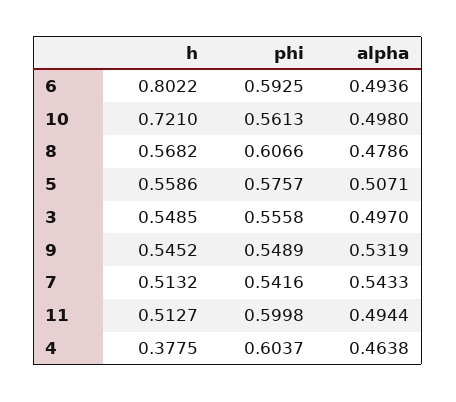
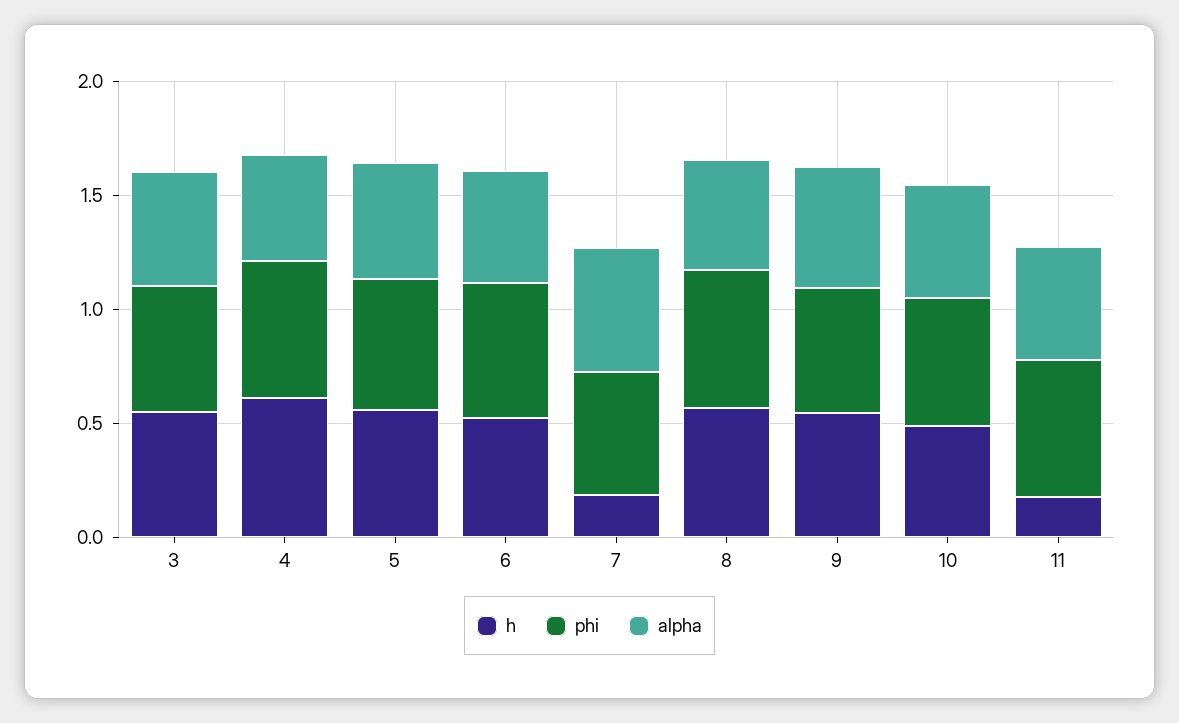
h, 6: 0.8022 -> 0.5
h, 10: 0.721 -> 0.5
h, 7: 0.5132 -> 0.2
h, 11: 0.5127 -> 0.2
h, 4: 0.3775 -> 0.6

